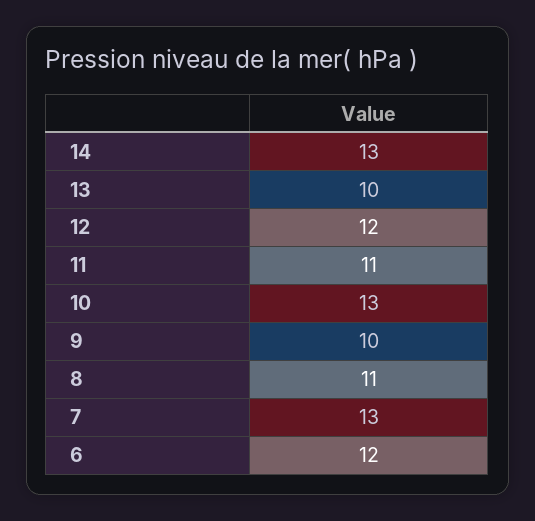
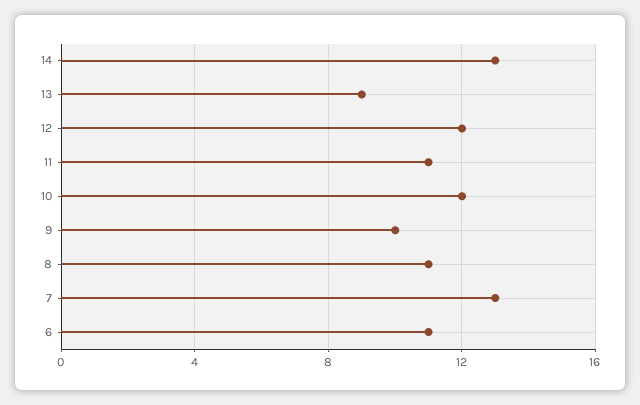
13: 10 -> 9
10: 13 -> 12
6: 12 -> 11

